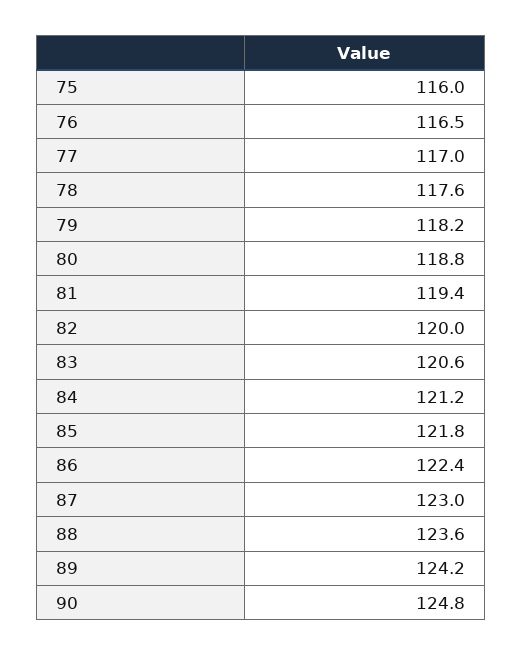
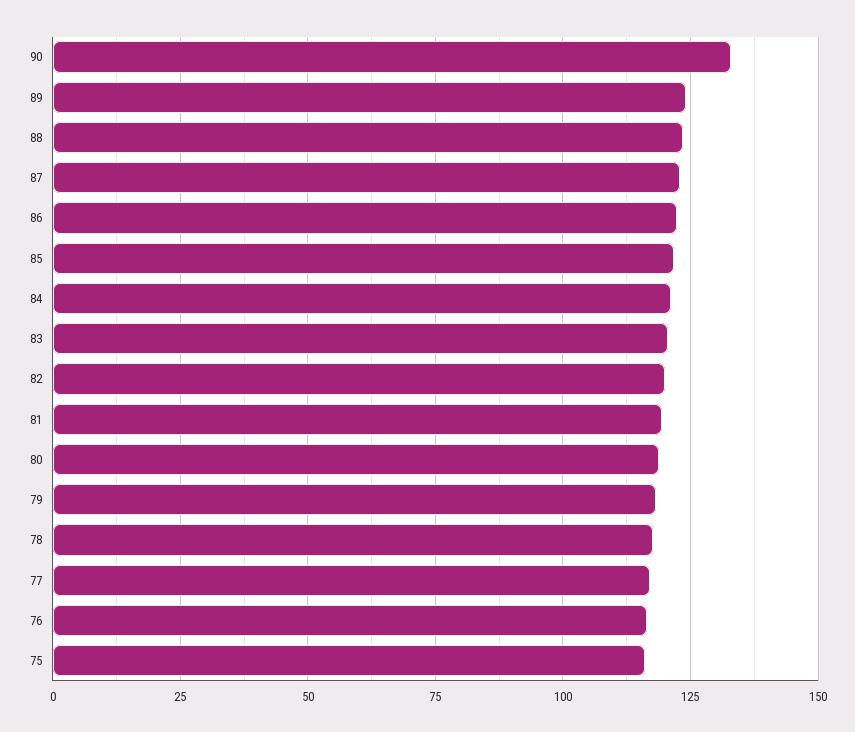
90: 124.8 -> 132.5

